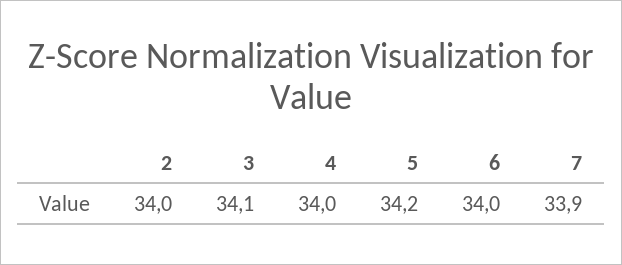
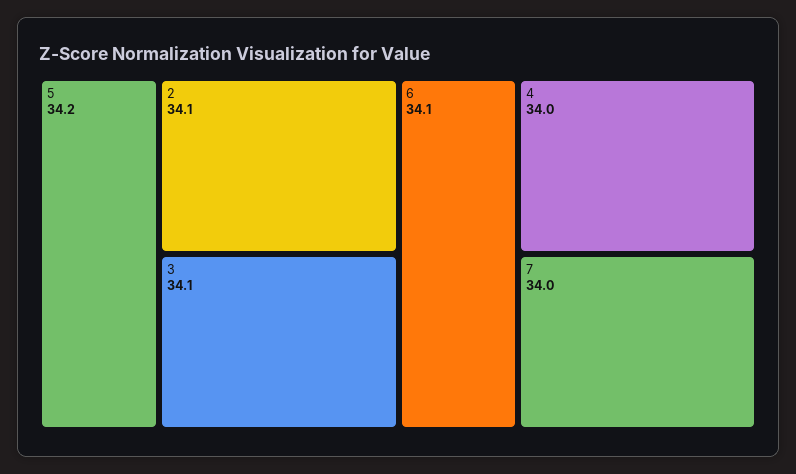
2: 34 -> 34.1
6: 34 -> 34.1
7: 33.9 -> 34

